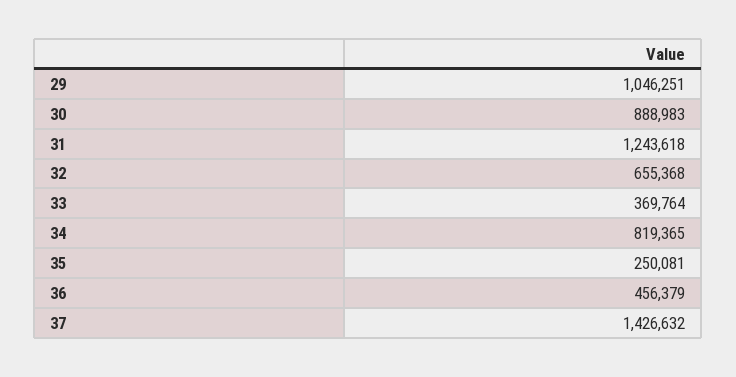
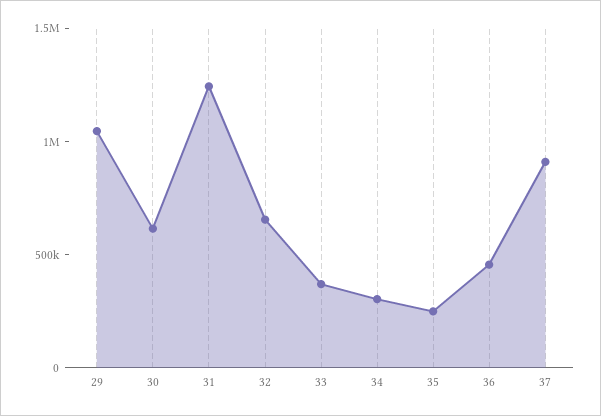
30: 888983 -> 600000
34: 819365 -> 300000
37: 1426632 -> 900000

